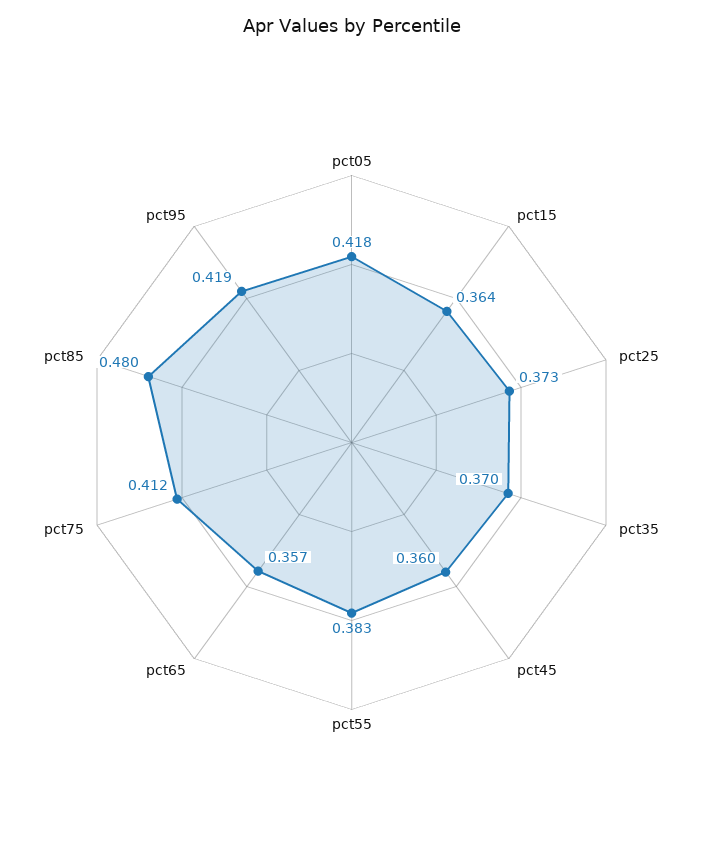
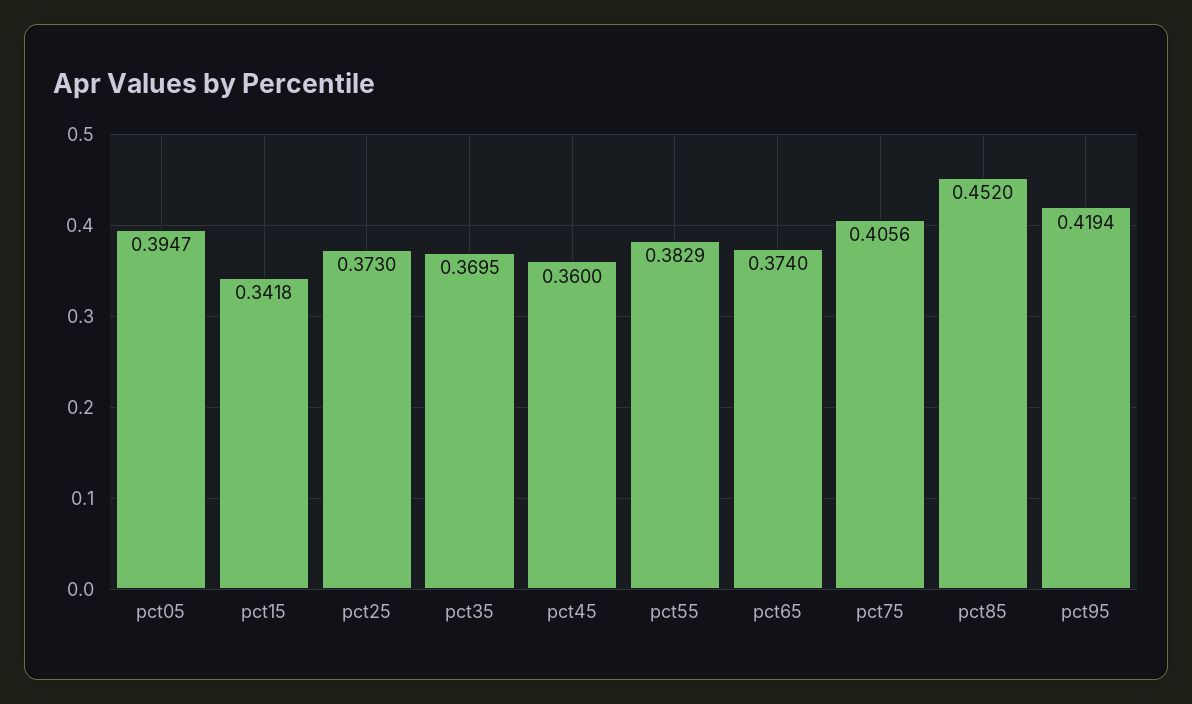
pct05: 0.418 -> 0.3947
pct15: 0.364 -> 0.3418
pct65: 0.357 -> 0.374
pct75: 0.412 -> 0.4056
pct85: 0.48 -> 0.452

